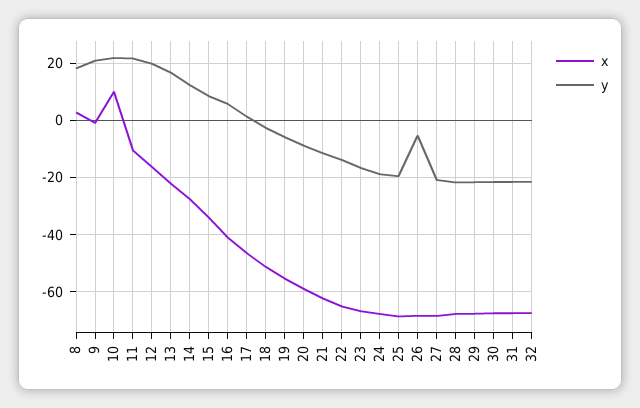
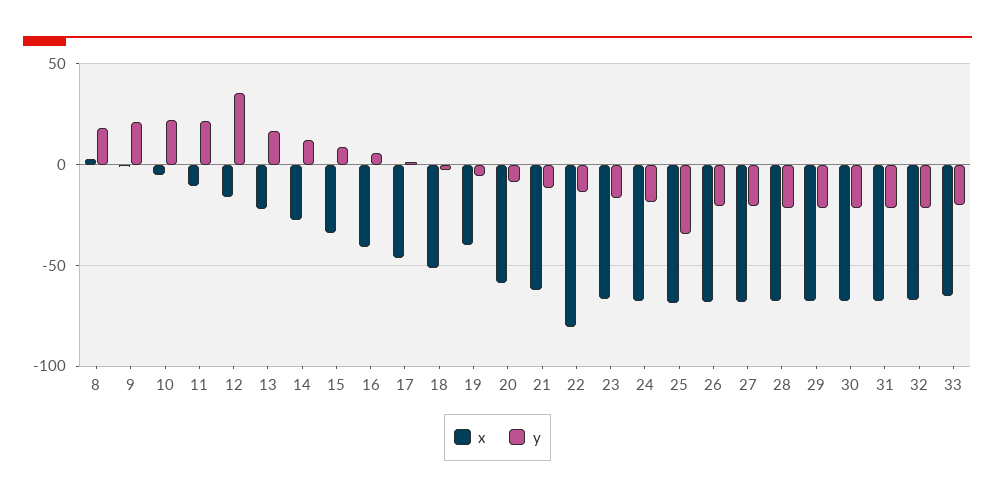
x, 10: 10 -> -5
y, 12: 20 -> 35
x, 19: -55 -> -40
x, 22: -65 -> -80
y, 25: -20 -> -35
y, 26: -5 -> -20
x, 33: none -> -65
y, 33: none -> -20

